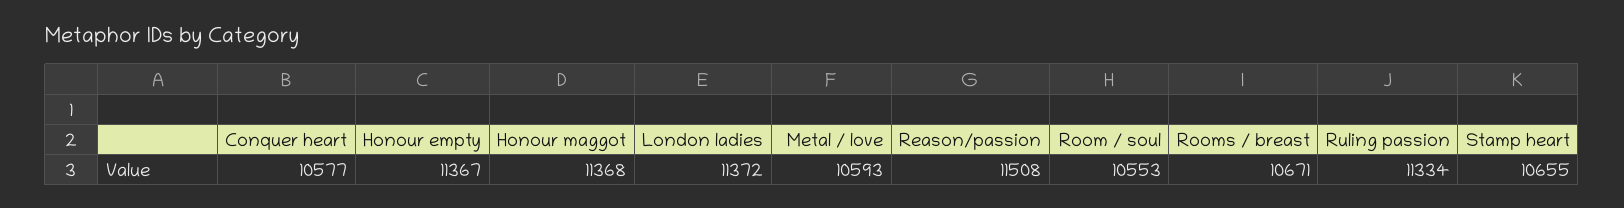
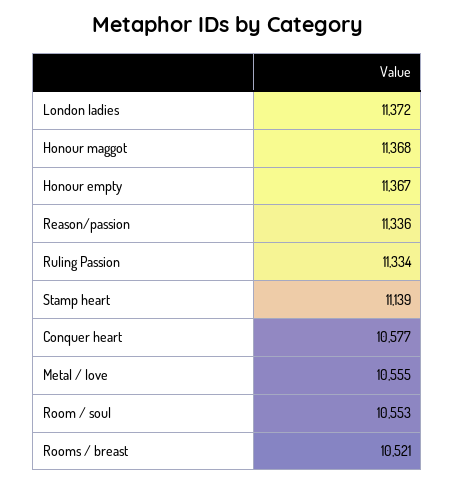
Metal / love: 10593 -> 10555
Reason/passion: 11508 -> 11336
Rooms / breast: 10671 -> 10521
Stamp heart: 10655 -> 11139

